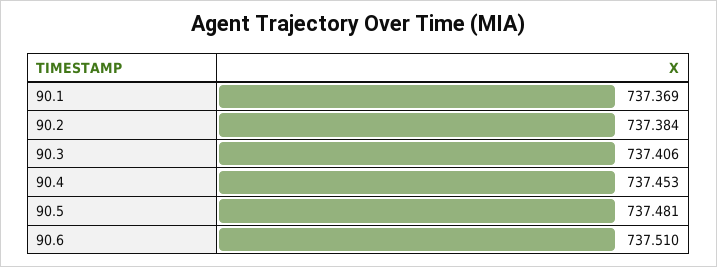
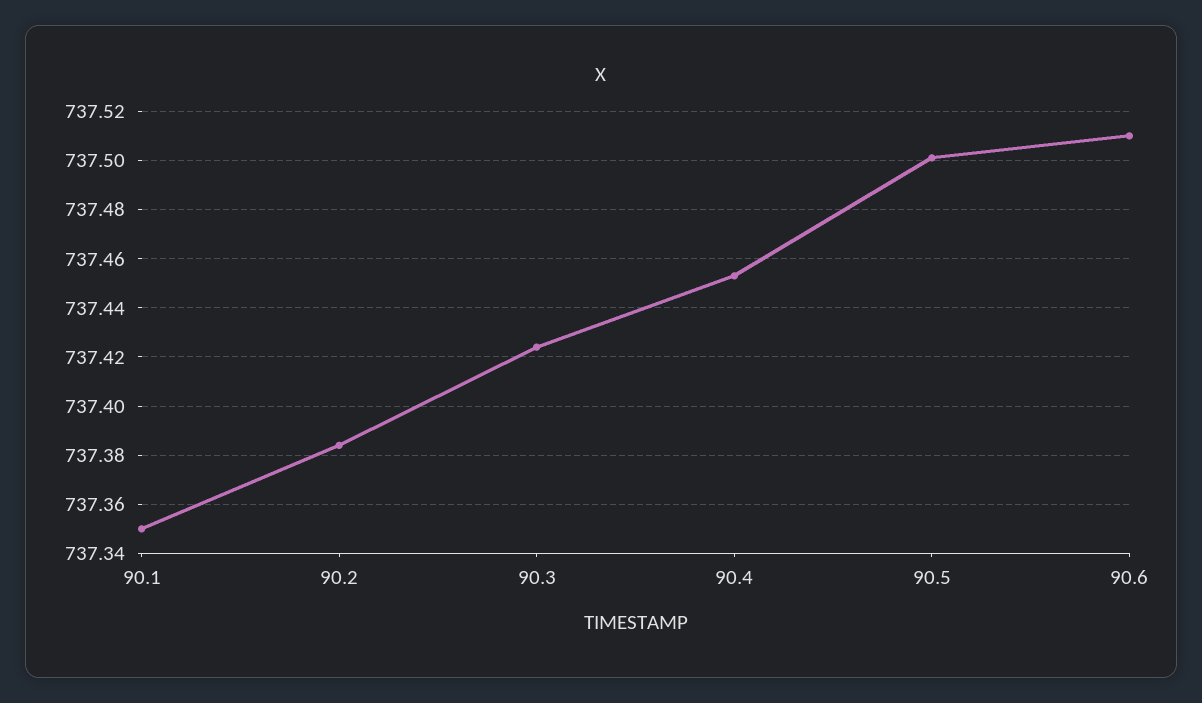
90.1: 737.369 -> 737.35
90.3: 737.406 -> 737.425
90.5: 737.481 -> 737.5

